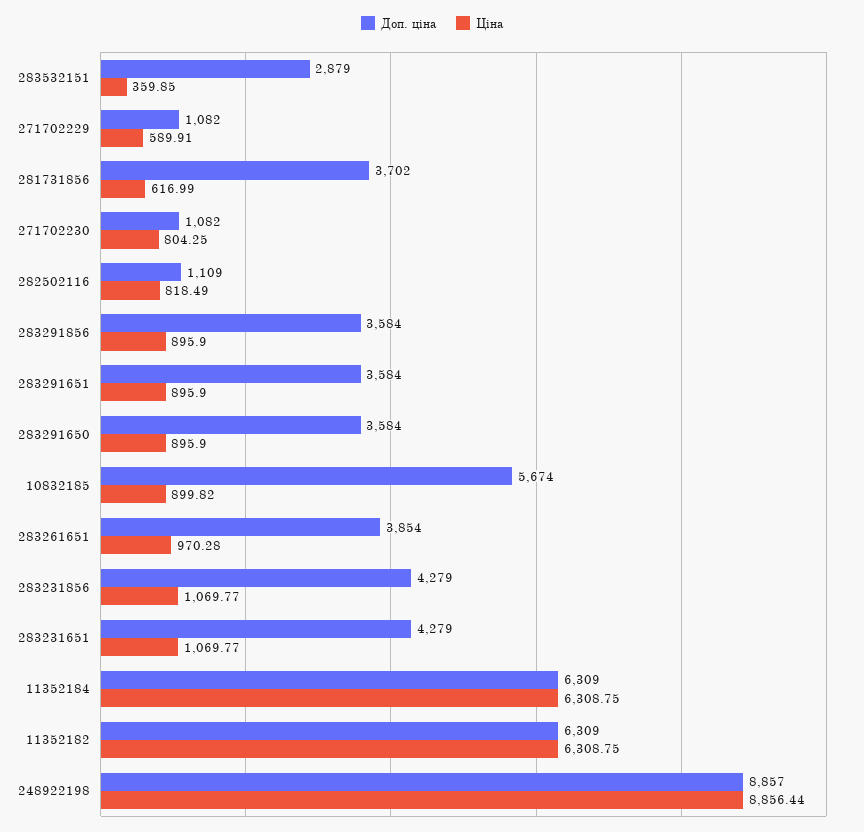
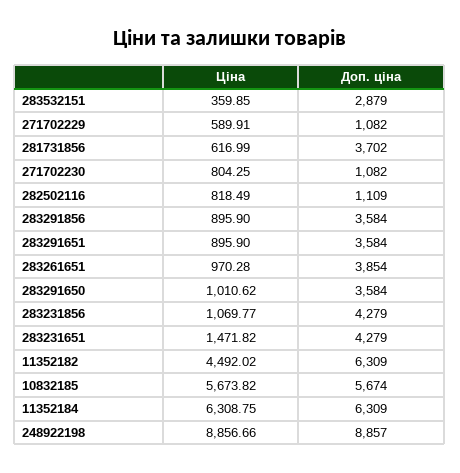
Ціна, 283291650: 895.9 -> 1010.62
Ціна, 10832185: 899.82 -> 5673.82
Ціна, 283231651: 1069.77 -> 1471.82
Ціна, 11352182: 6308.75 -> 4492.02
Ціна, 248922198: 8856.44 -> 8856.66

